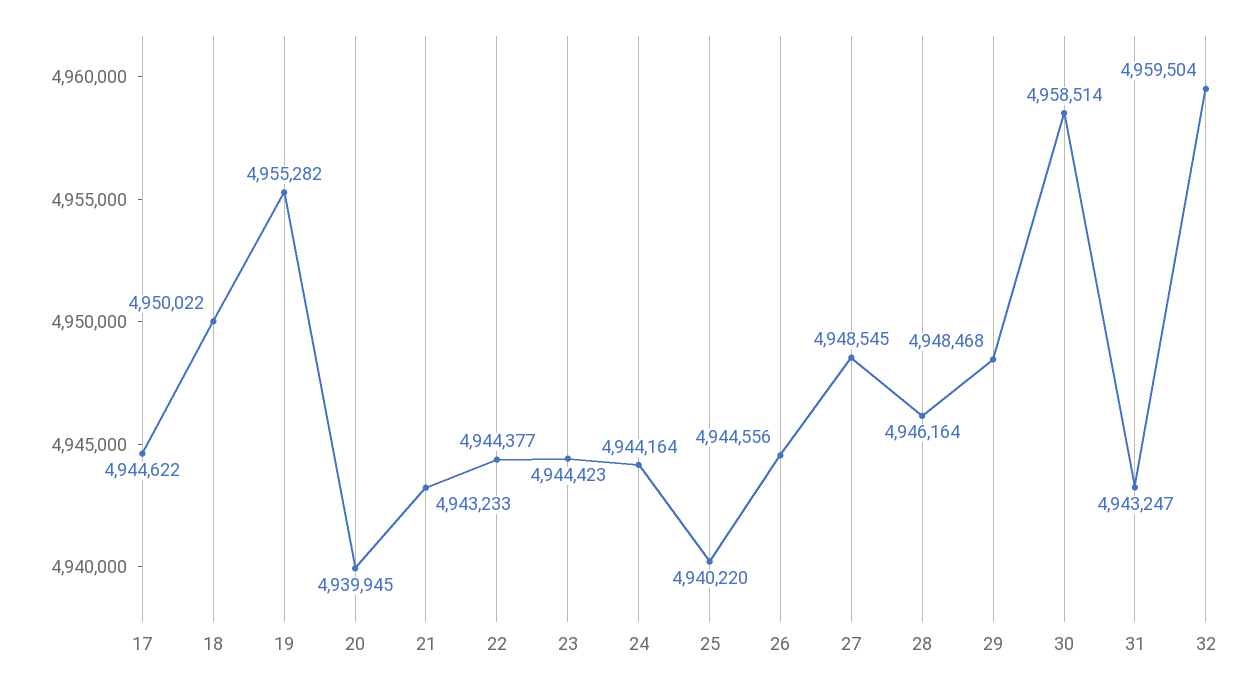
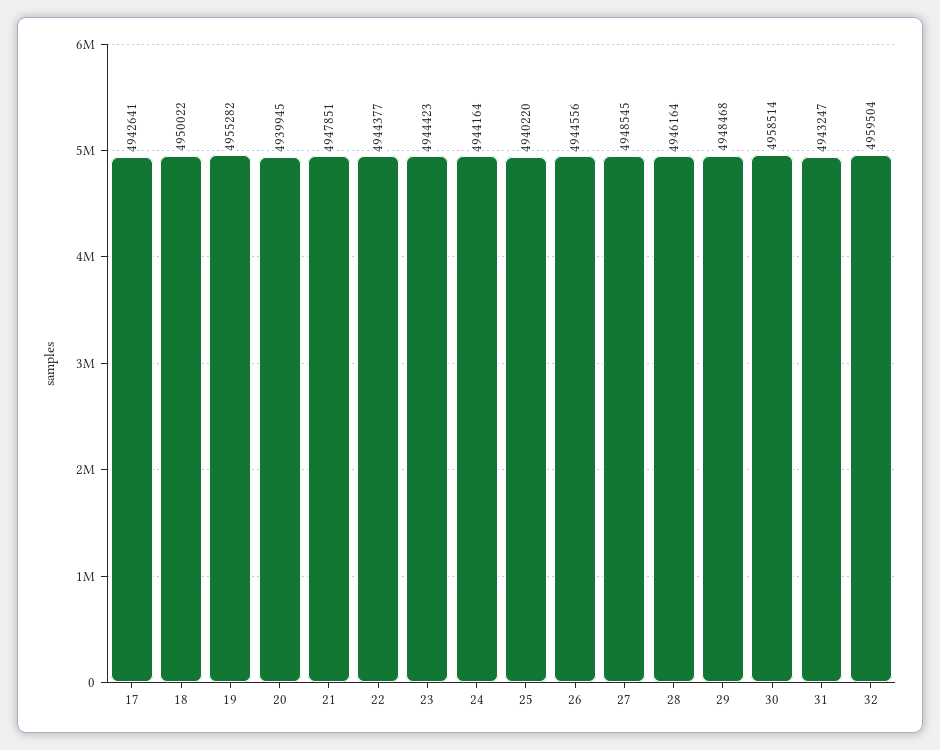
17: 4944622 -> 4942641
21: 4943233 -> 4947851

